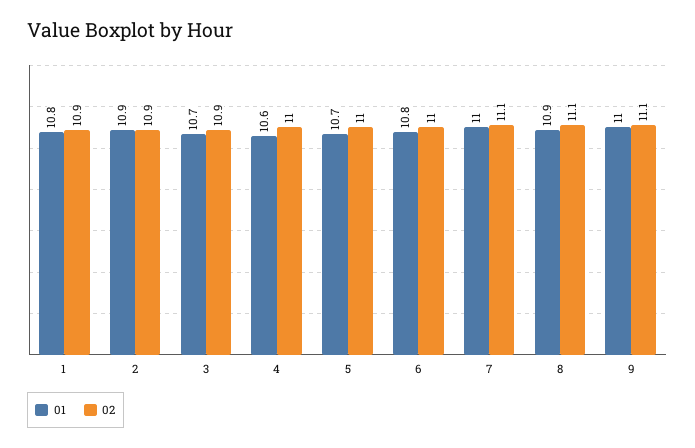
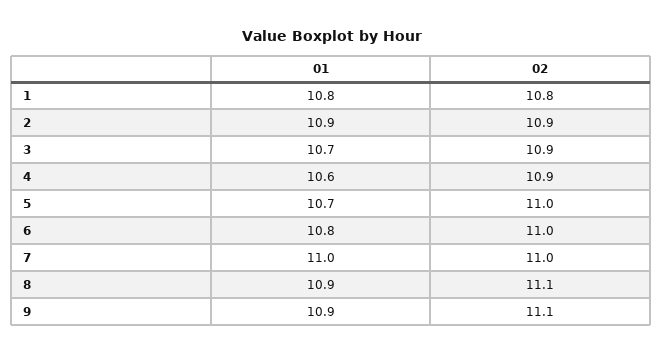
02, 1: 10.9 -> 10.8
02, 4: 11 -> 10.9
02, 7: 11.1 -> 11
01, 9: 11 -> 10.9

